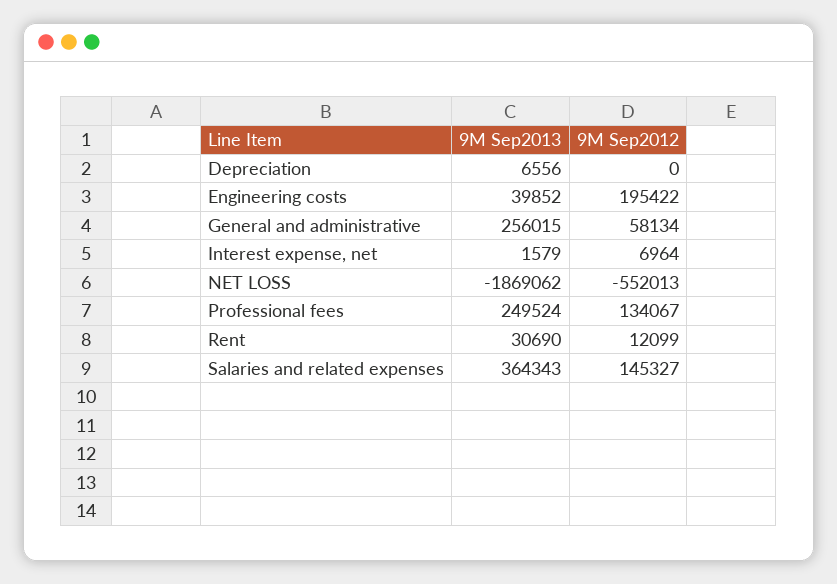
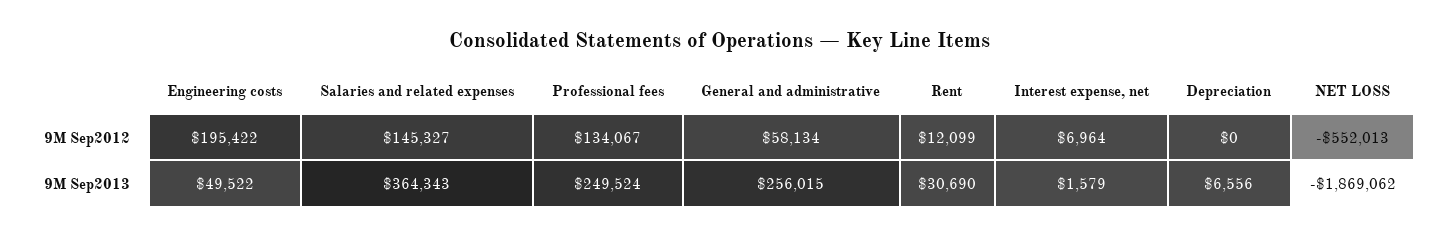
9M Sep2013, Engineering costs: 39852 -> 49522

